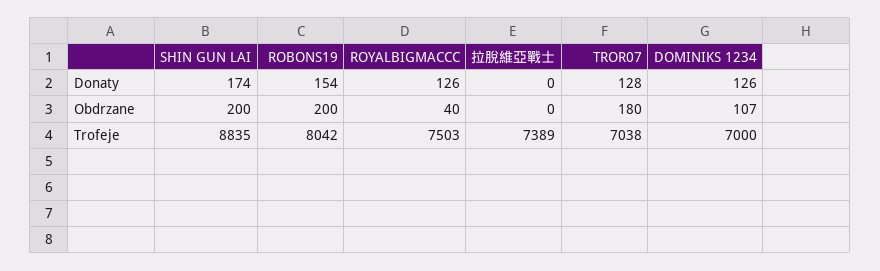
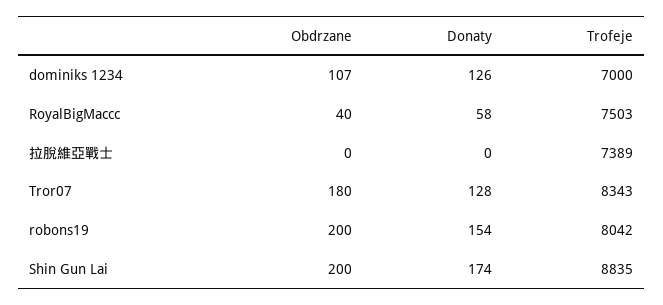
ROYALBIGMACCC, Donaty: 126 -> 58
TROR07, Trofeje: 7038 -> 8343

